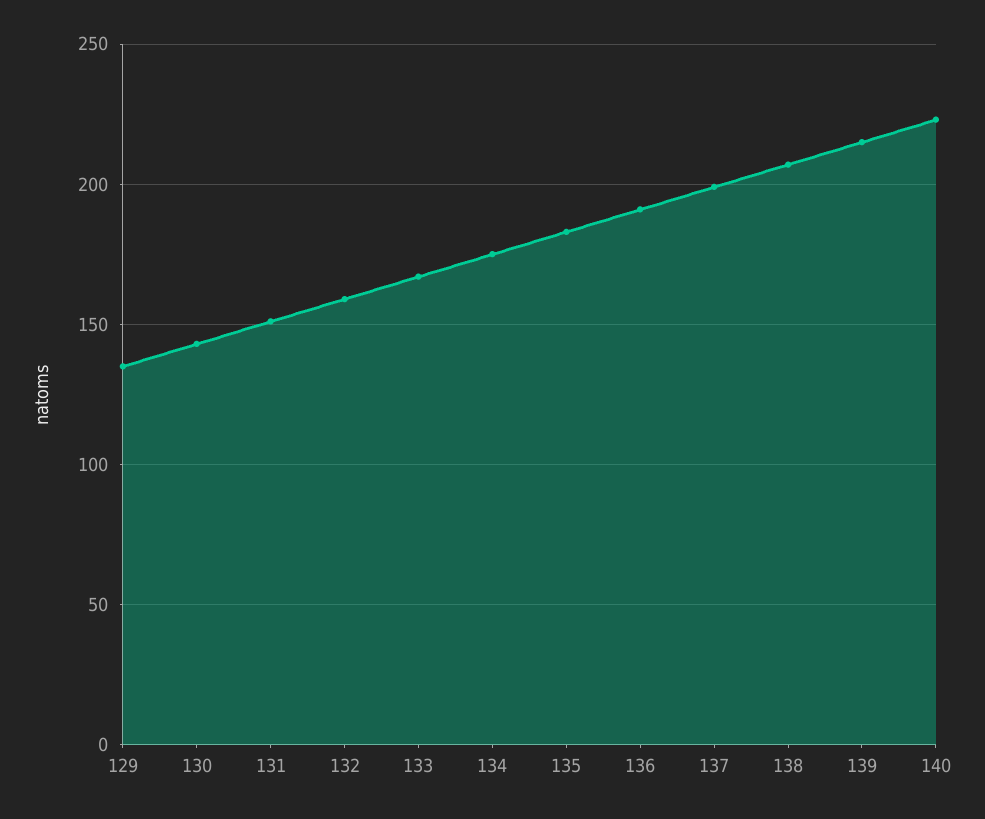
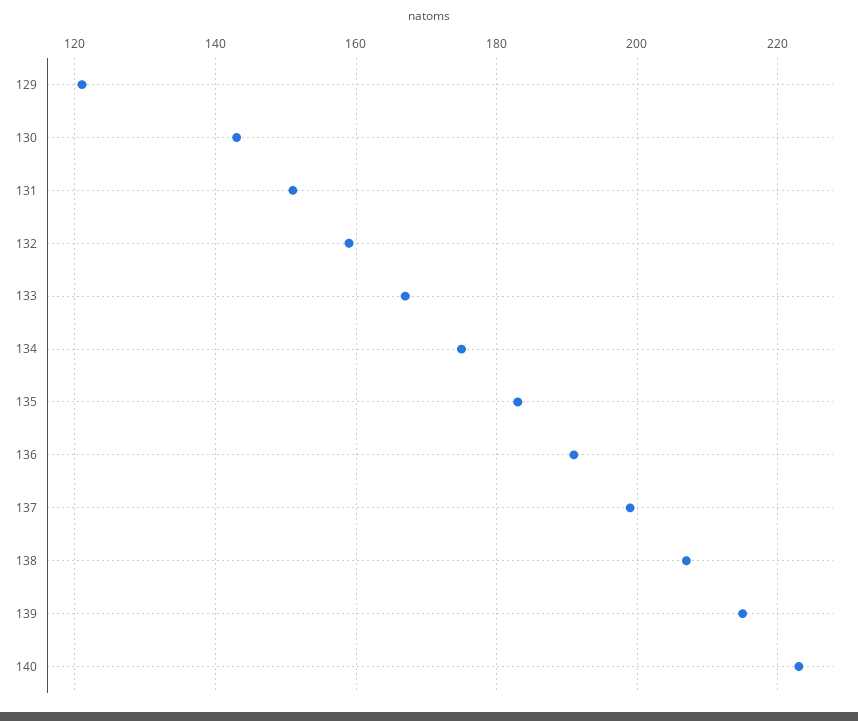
129: 135 -> 120

